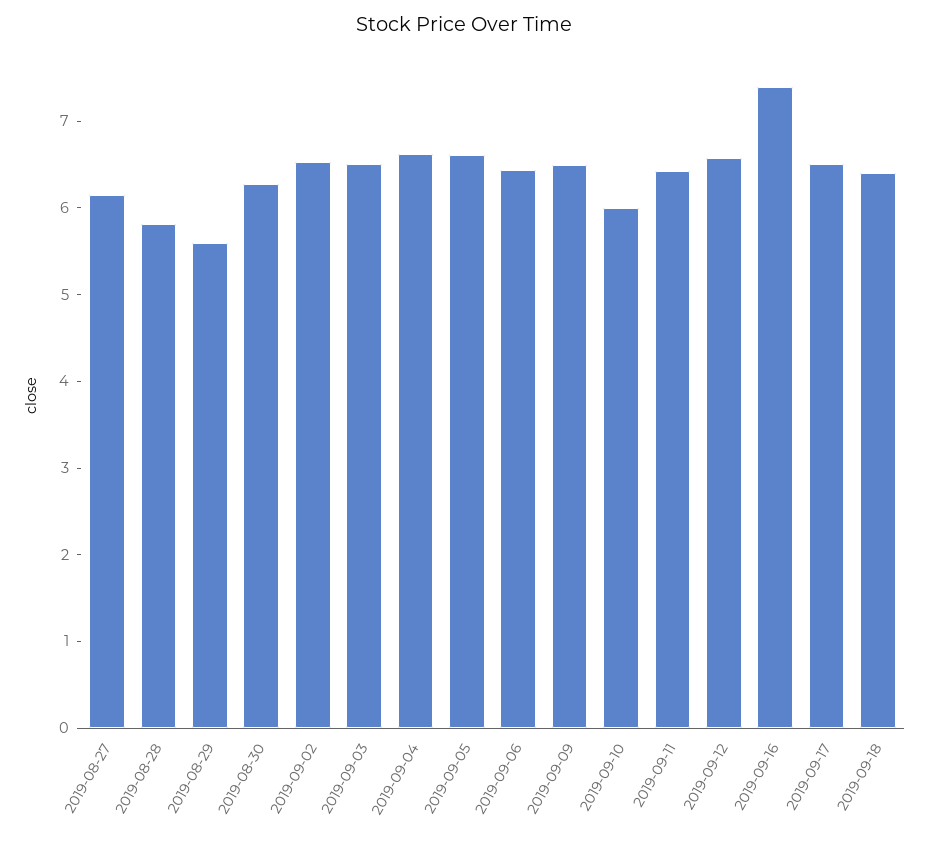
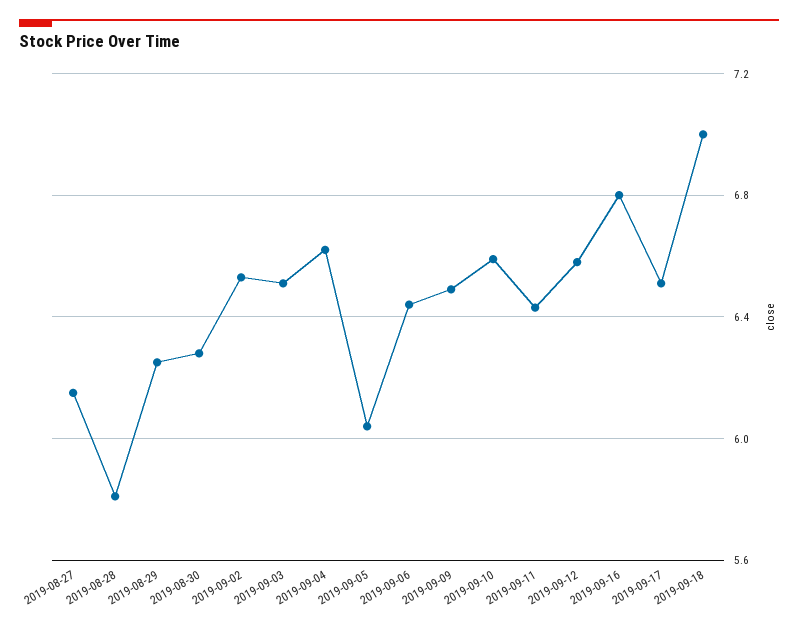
2019-08-29: 5.6 -> 6.25
2019-09-05: 6.6 -> 6.05
2019-09-10: 6 -> 6.6
2019-09-16: 7.4 -> 6.8
2019-09-18: 6.4 -> 7

